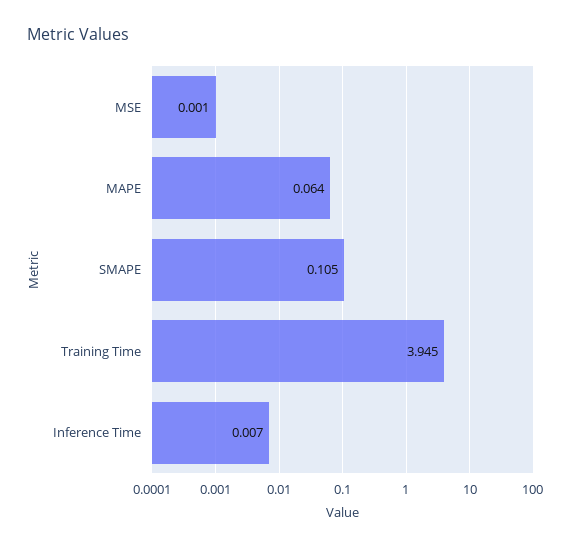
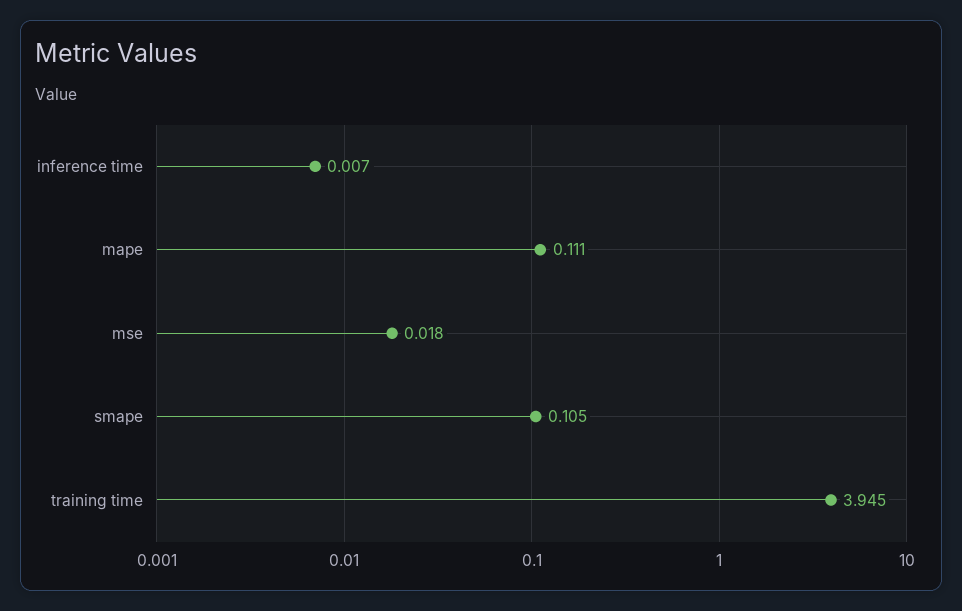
MSE: 0.001 -> 0.018
MAPE: 0.064 -> 0.111

